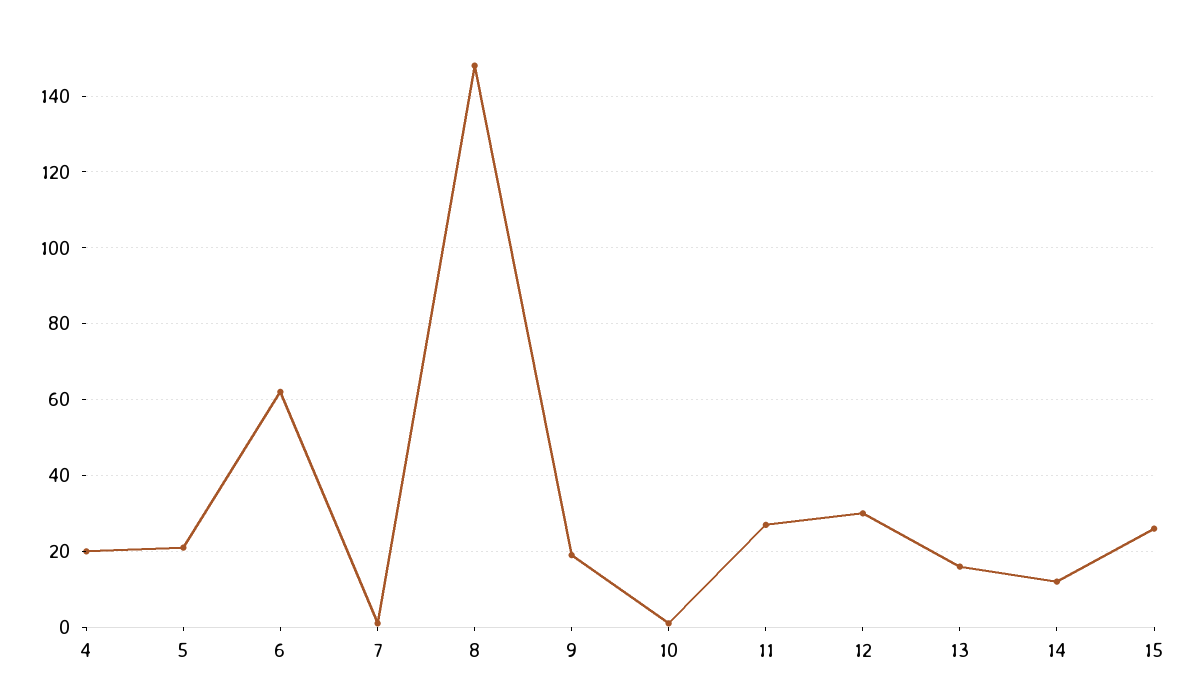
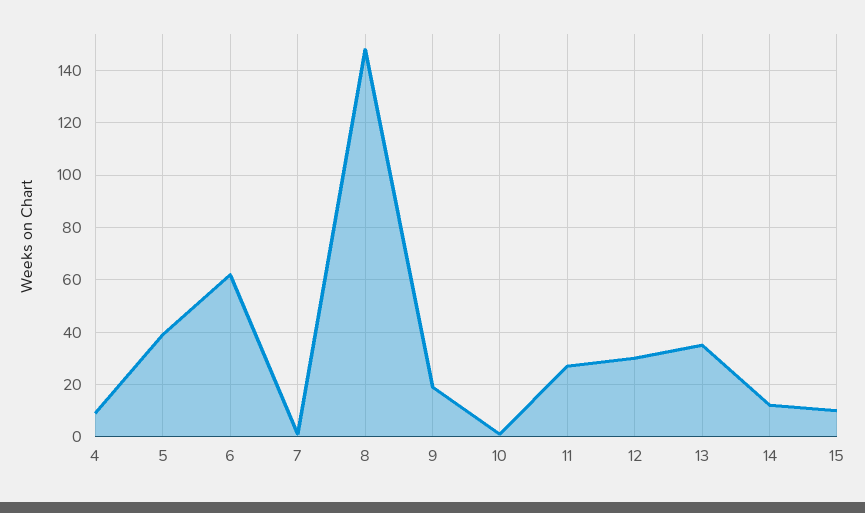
4: 20 -> 10
5: 20 -> 40
13: 15 -> 35
15: 25 -> 10

